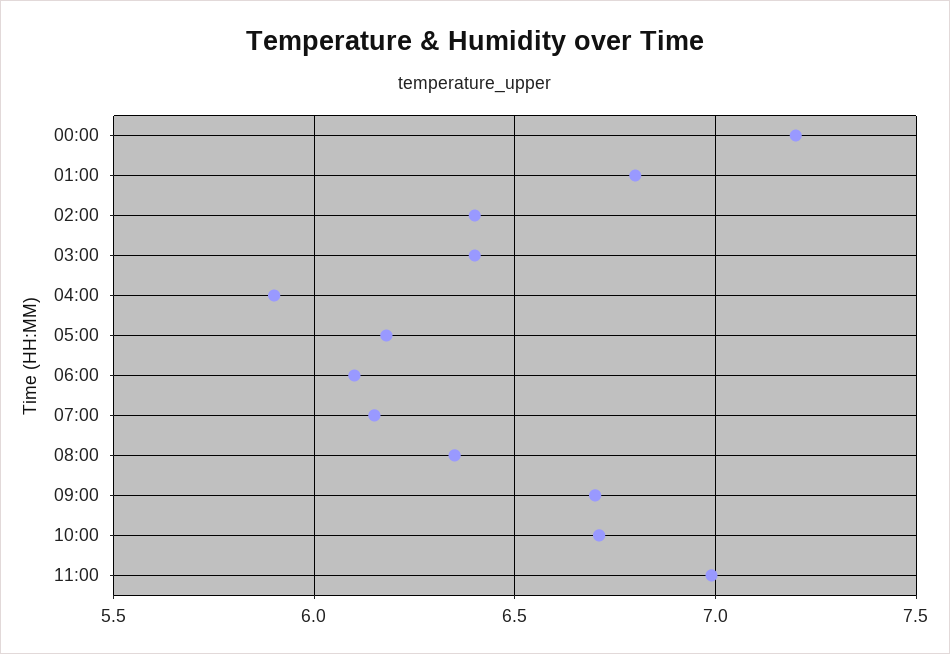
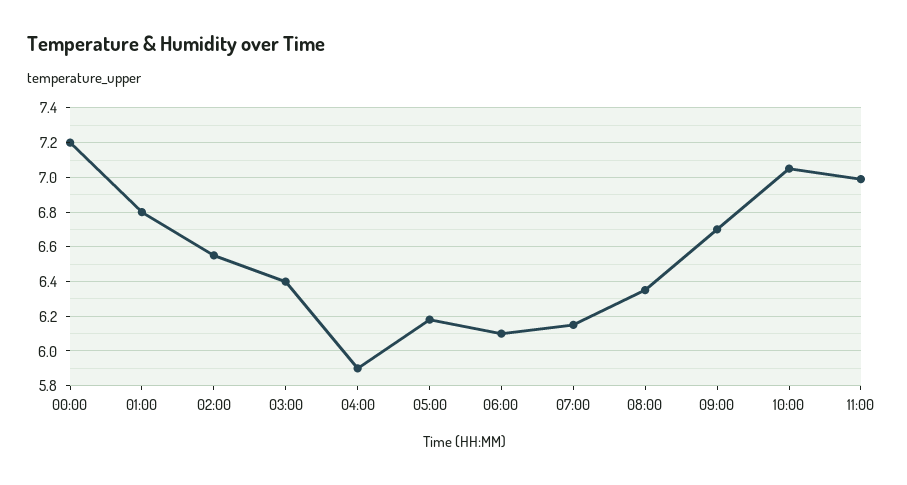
02:00: 6.4 -> 6.55
10:00: 6.7 -> 7.05

